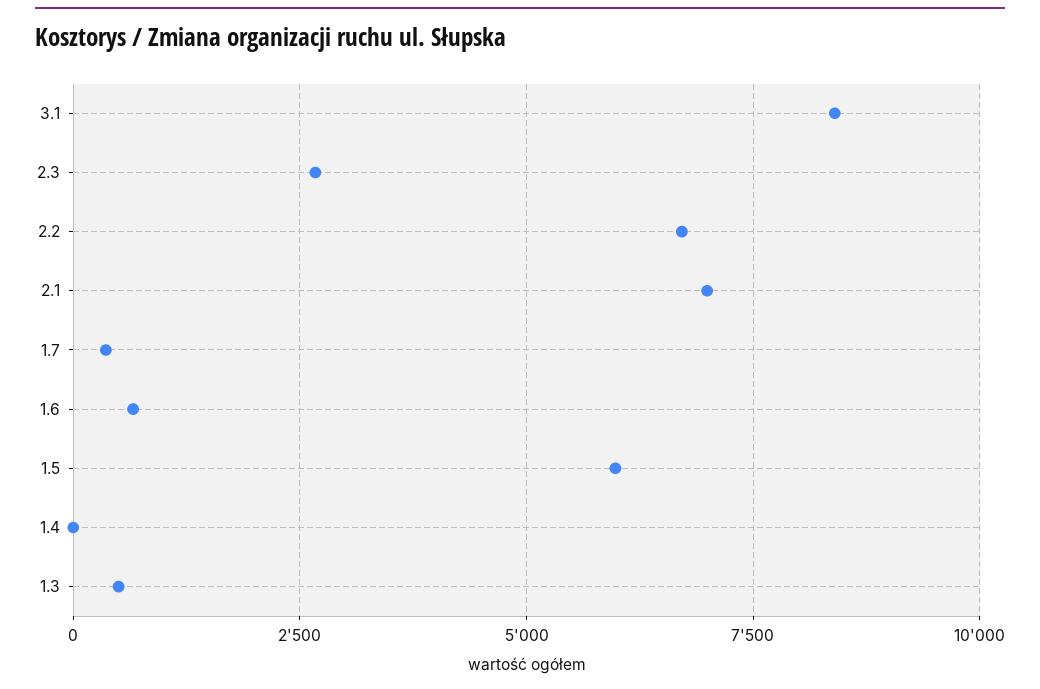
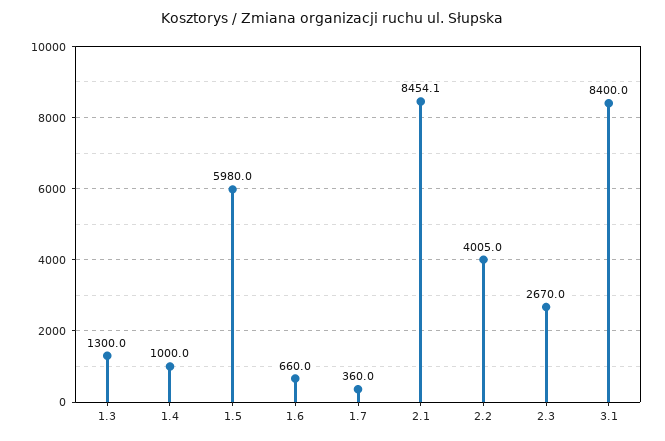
2.2: 6750 -> 4005
2.1: 7000 -> 8454.1
1.4: 0 -> 1000
1.3: 500 -> 1300

